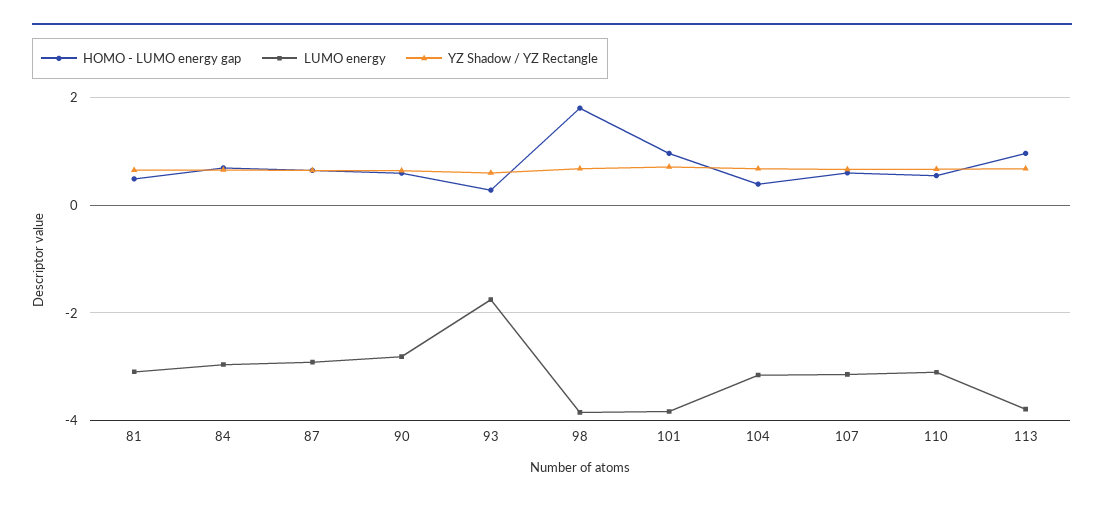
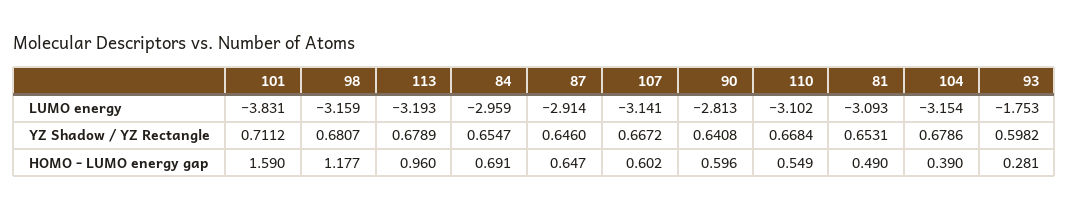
HOMO - LUMO energy gap, 98: 1.8 -> 1.177
LUMO energy, 98: -3.8 -> -3.159
HOMO - LUMO energy gap, 101: 1 -> 1.59
LUMO energy, 113: -3.8 -> -3.193

